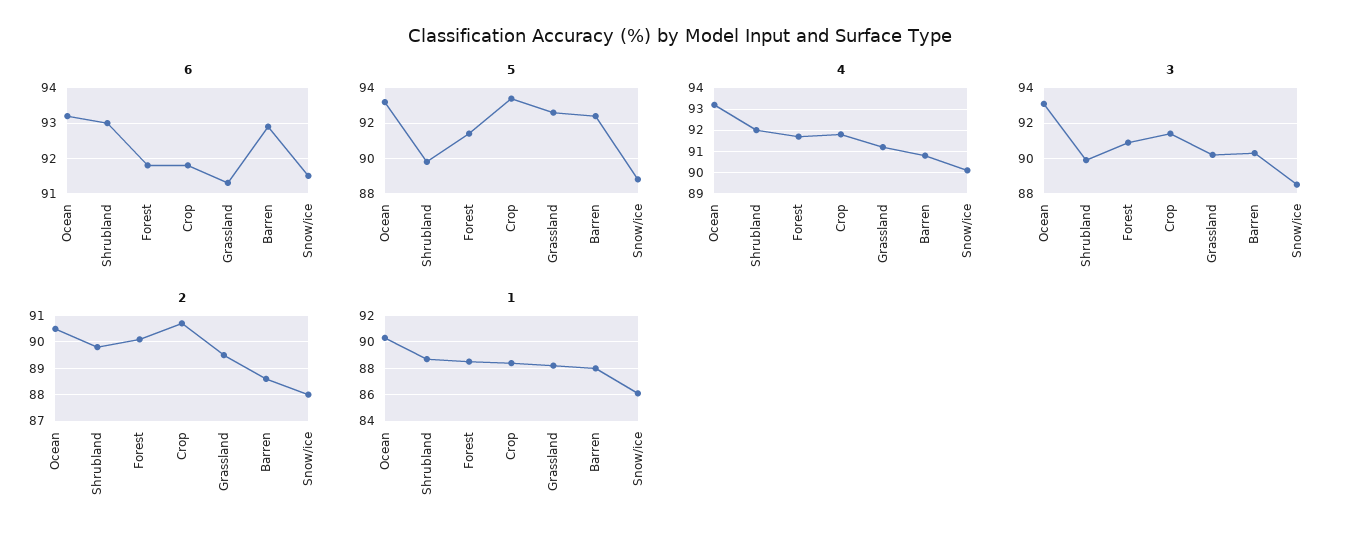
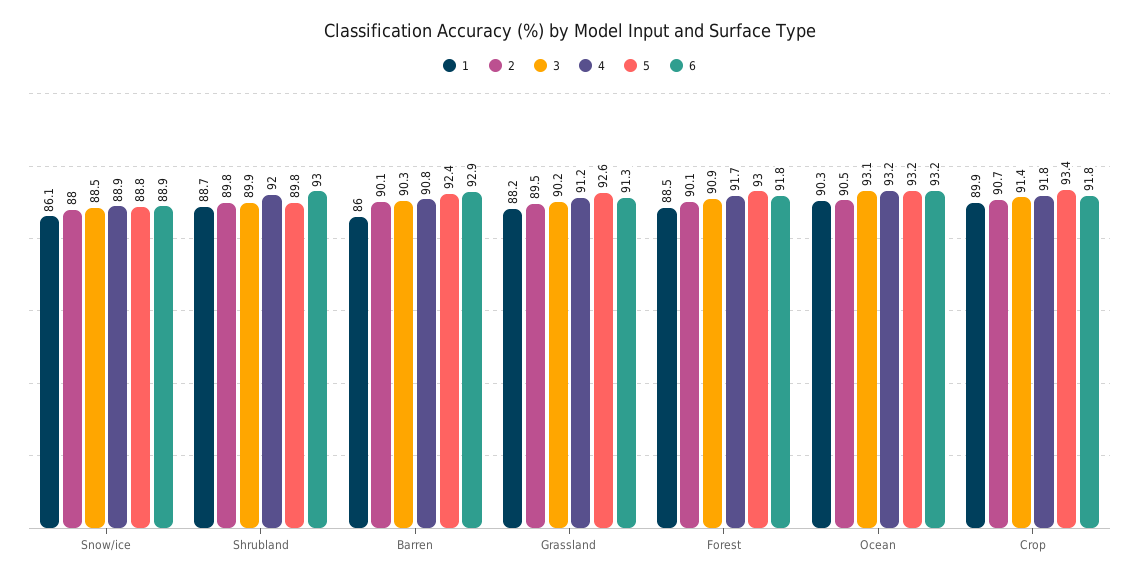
6, Snow/ice: 91.5 -> 88.9
5, Forest: 91.5 -> 93
4, Snow/ice: 90 -> 88.9
2, Barren: 88.5 -> 90.1
1, Crop: 88.5 -> 89.9
1, Barren: 88 -> 86

